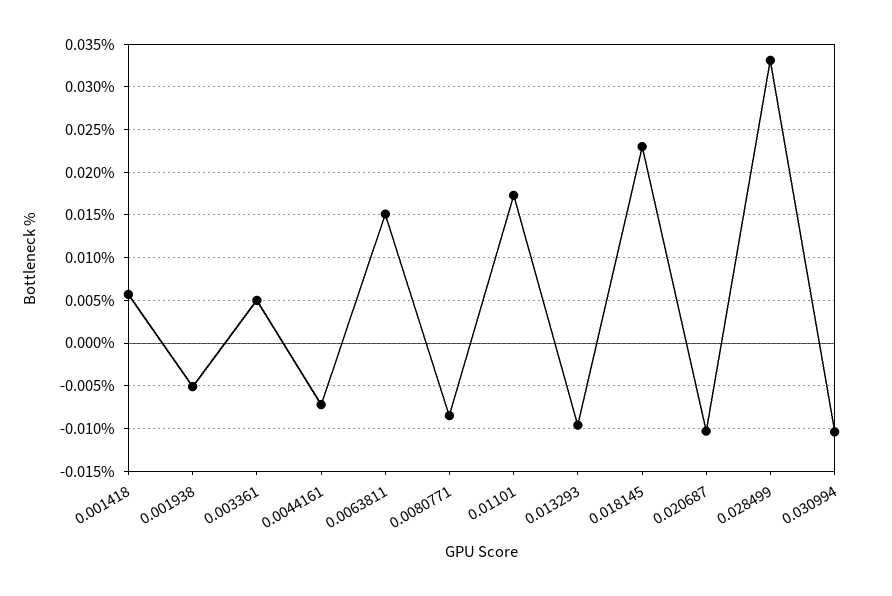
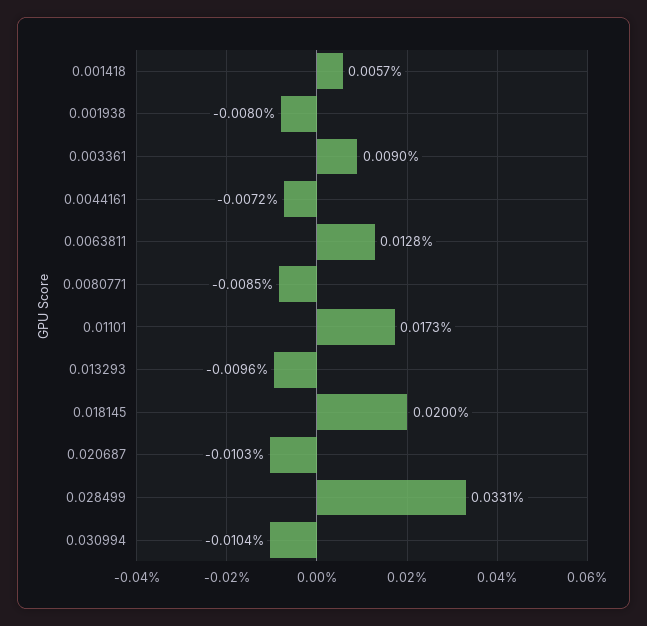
0.001938: -0.005 -> -0.008
0.003361: 0.005 -> 0.009
0.0063811: 0.015 -> 0.0128
0.018145: 0.023 -> 0.02

